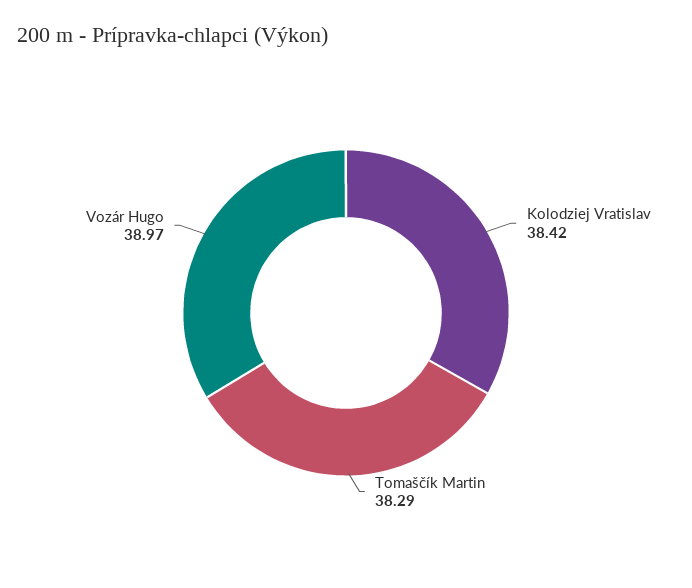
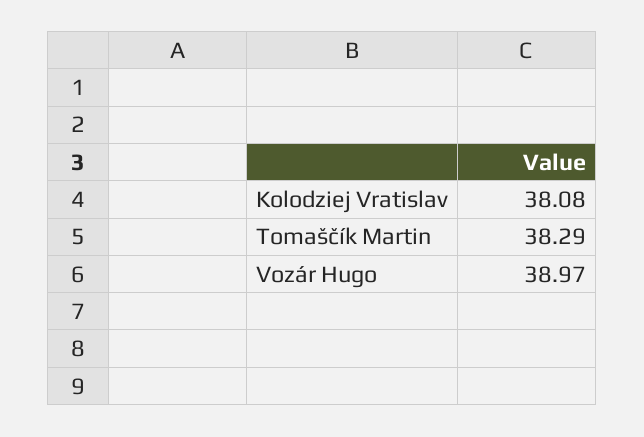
Kolodziej Vratislav: 38.42 -> 38.08

